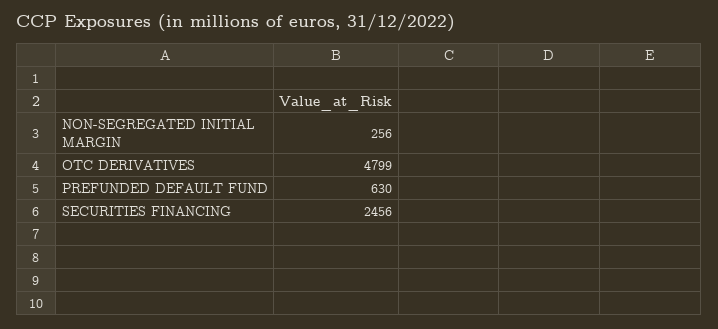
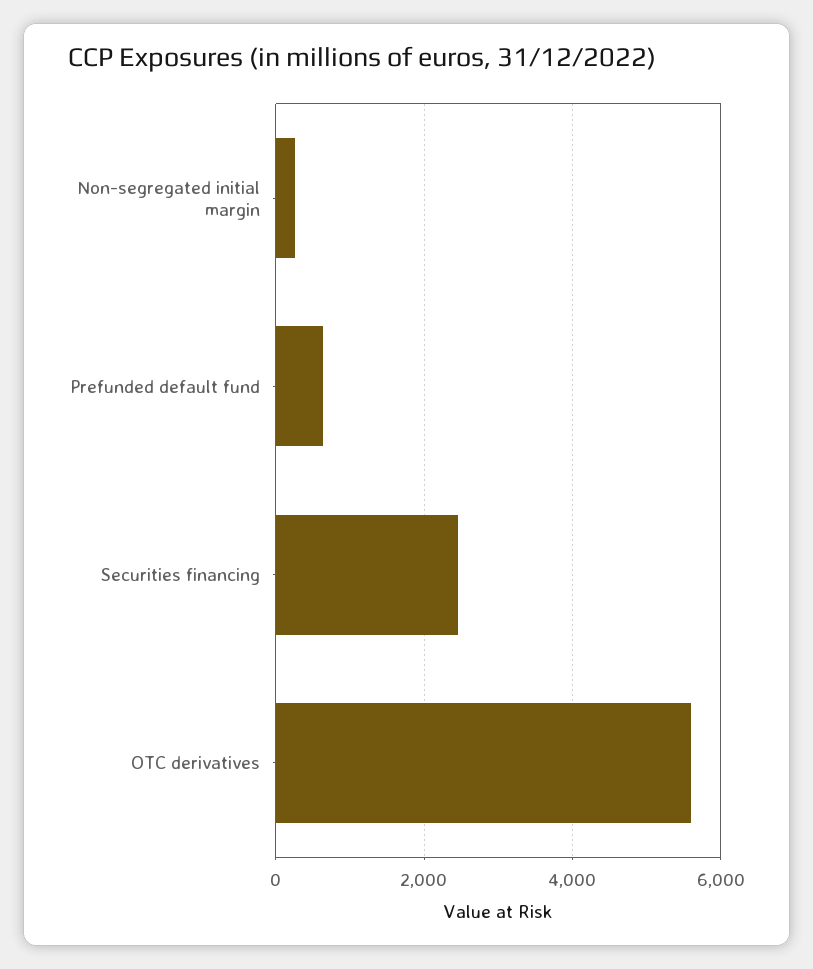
OTC DERIVATIVES: 4799 -> 5600

